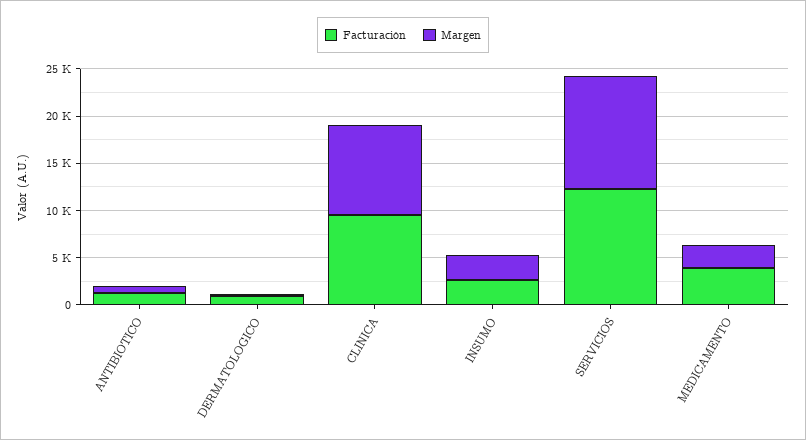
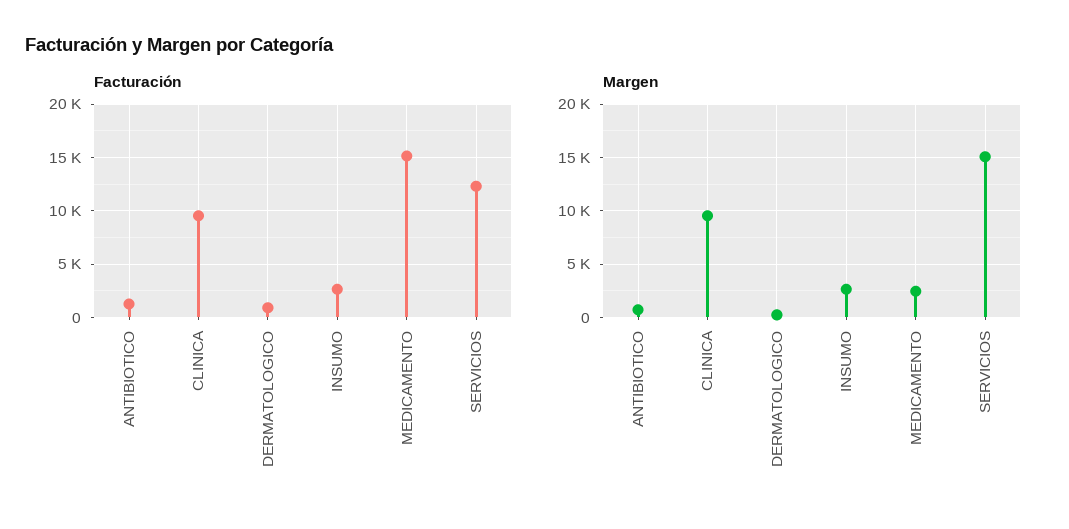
Margen, SERVICIOS: 12000 -> 15000
Facturación, MEDICAMENTO: 4000 -> 15000

